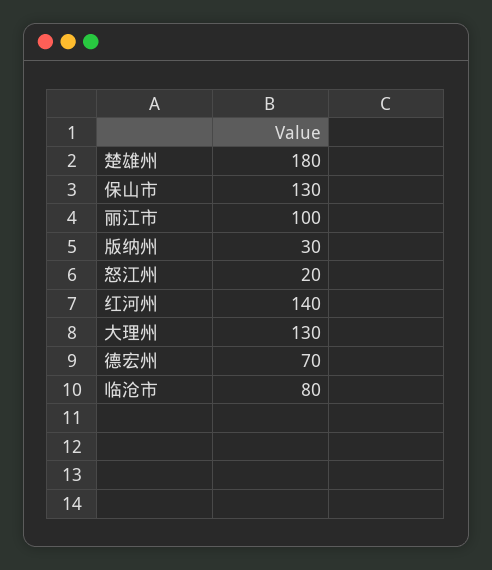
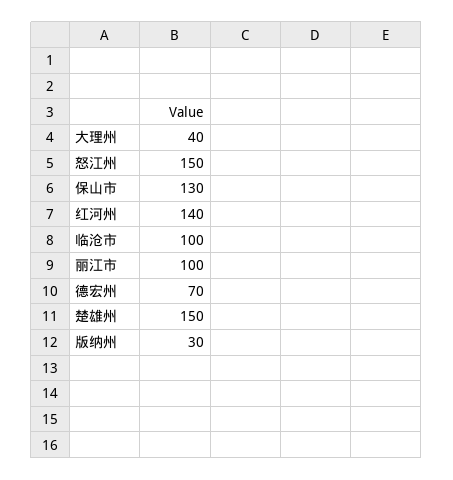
楚雄州: 180 -> 150
怒江州: 20 -> 150
大理州: 130 -> 40
临沧市: 80 -> 100

